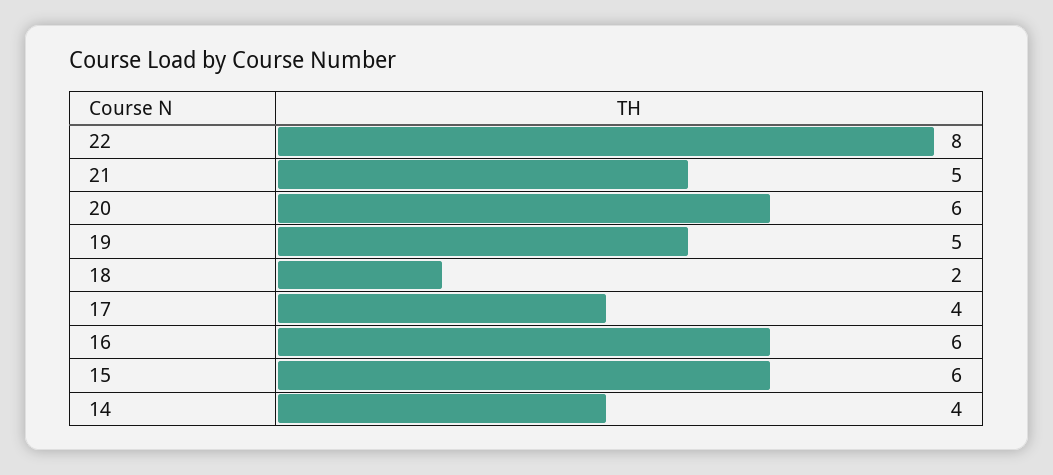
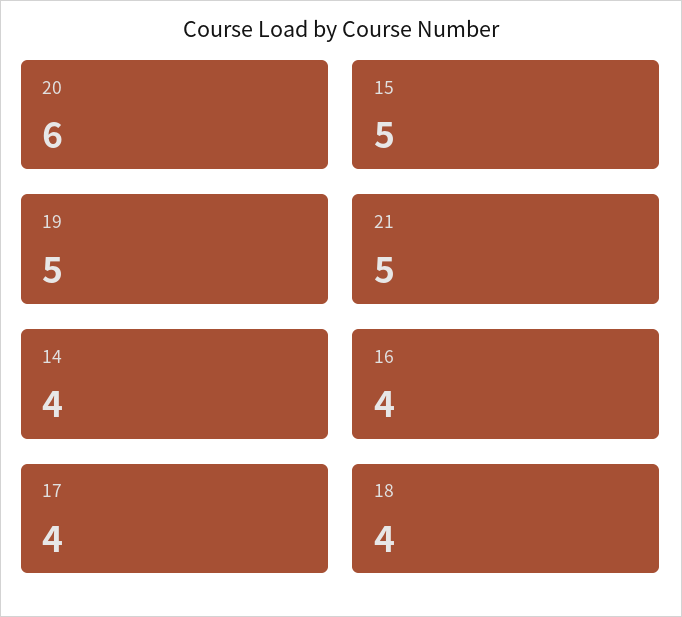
22: 8 -> none
18: 2 -> 4
16: 6 -> 4
15: 6 -> 5

